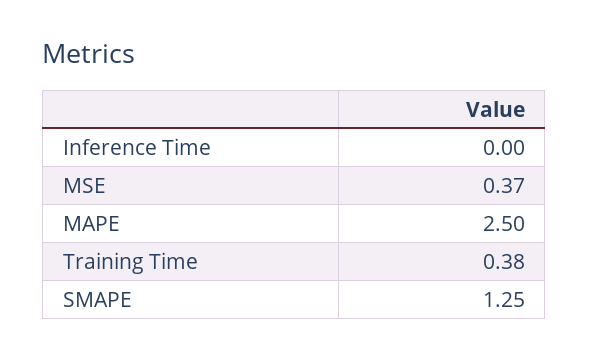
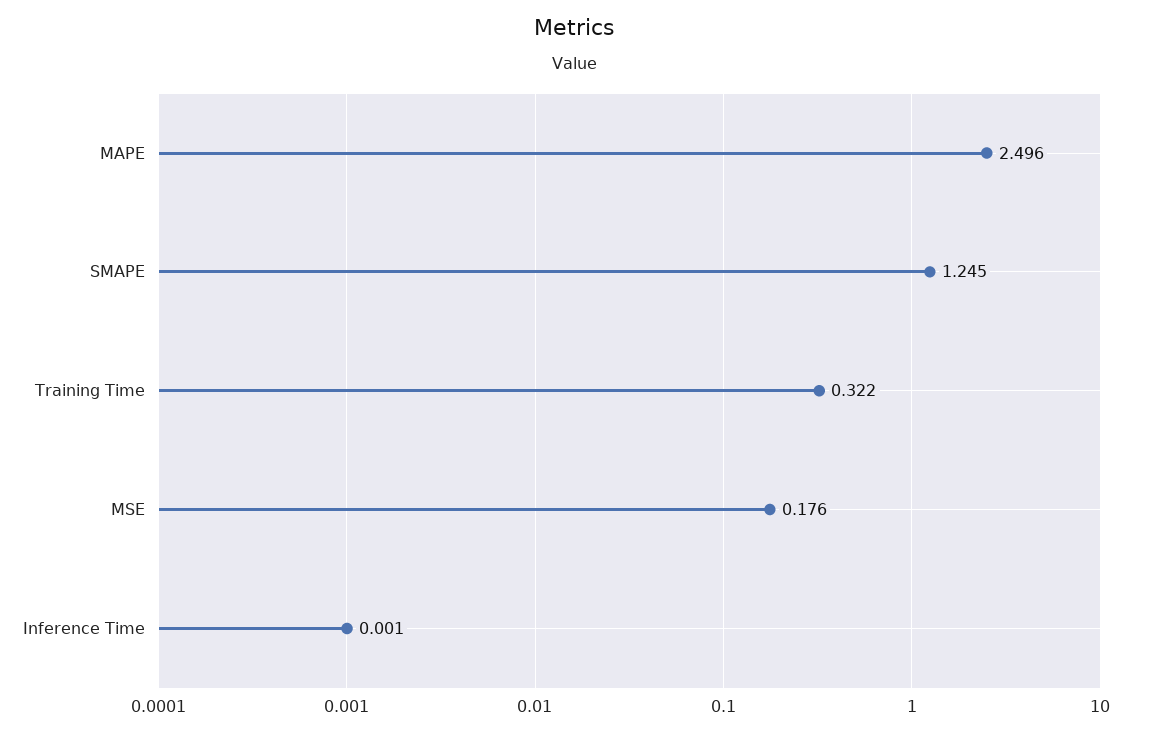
MSE: 0.37 -> 0.176
Training Time: 0.38 -> 0.322

